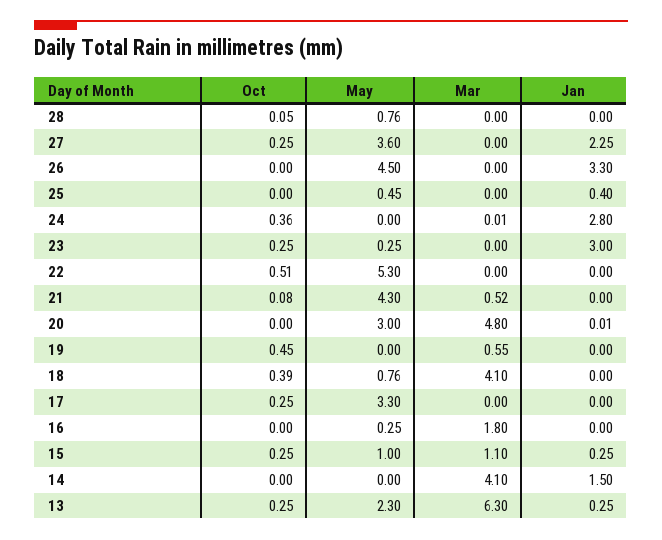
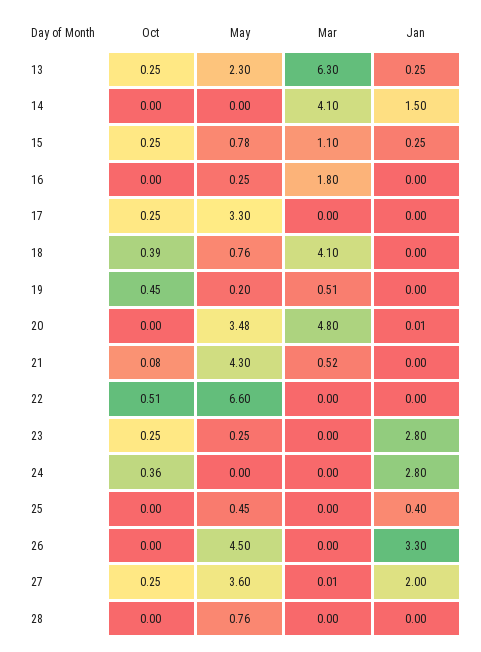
Oct, 28: 0.05 -> 0
Mar, 27: 0 -> 0.01
Jan, 27: 2.25 -> 2
Mar, 24: 0.01 -> 0
Jan, 23: 3 -> 2.8
May, 22: 5.3 -> 6.6
May, 20: 3 -> 3.48
May, 19: 0 -> 0.2
Mar, 19: 0.55 -> 0.51
May, 15: 1 -> 0.78

